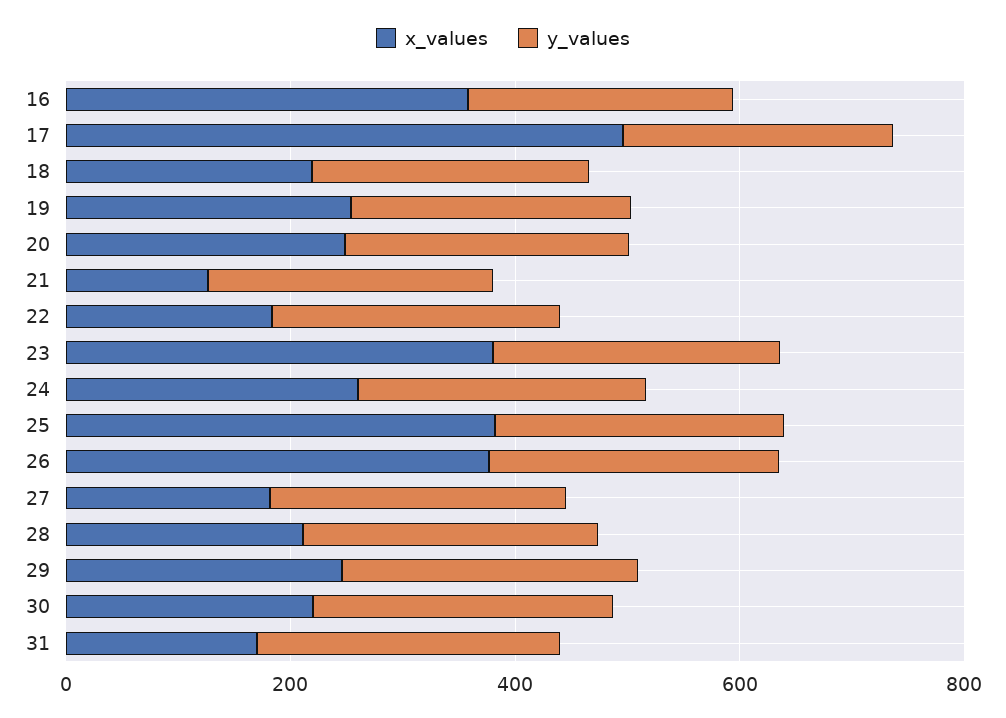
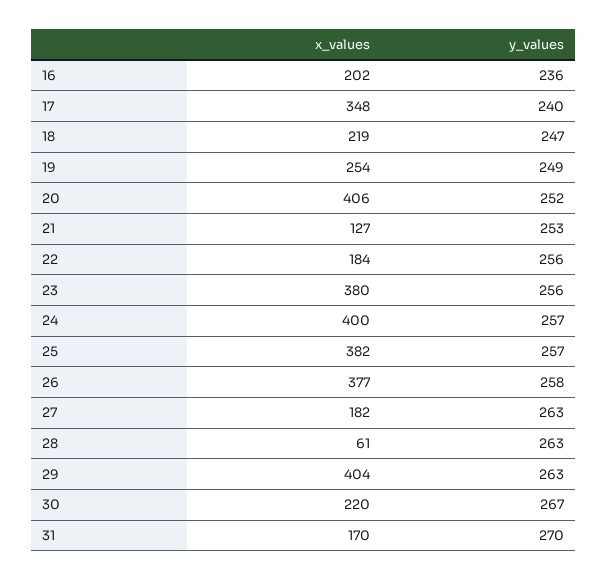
x_values, 16: 350 -> 202
x_values, 17: 500 -> 348
x_values, 20: 250 -> 406
x_values, 24: 250 -> 400
x_values, 28: 200 -> 61
x_values, 29: 250 -> 404

